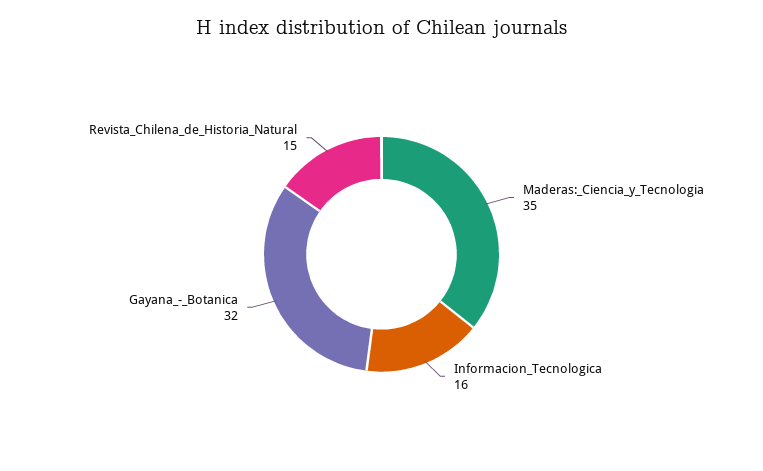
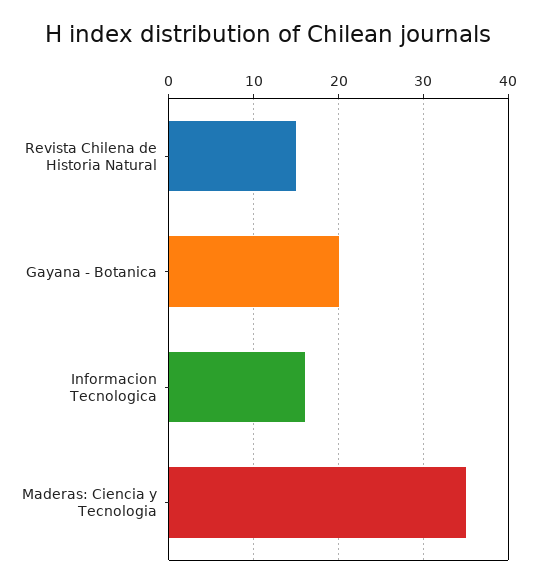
Gayana_-_Botanica: 32 -> 20

